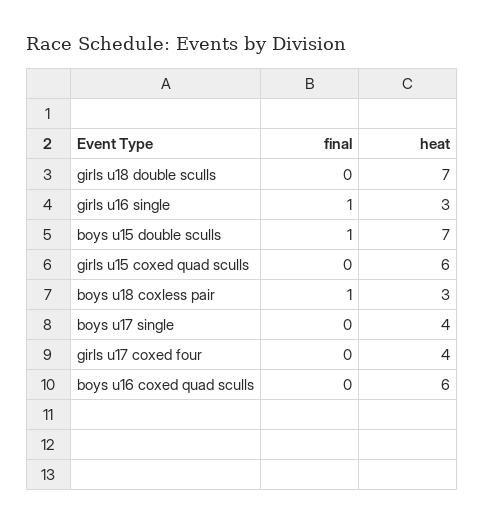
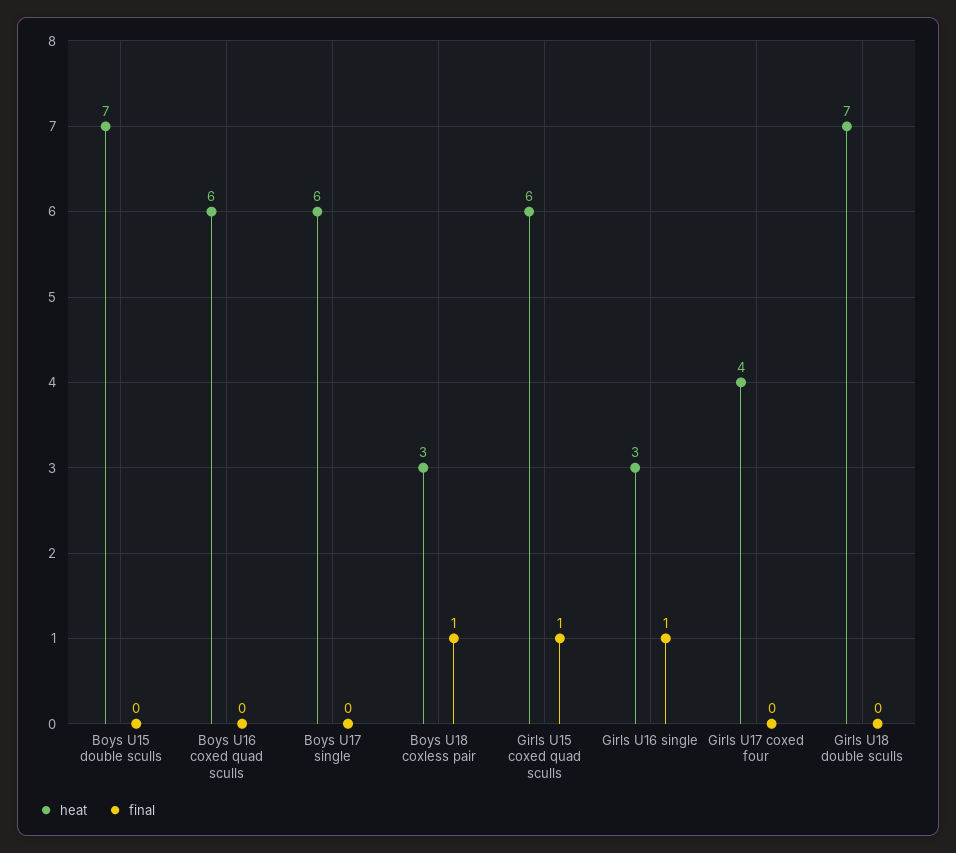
final, boys u15 double sculls: 1 -> 0
final, girls u15 coxed quad sculls: 0 -> 1
heat, boys u17 single: 4 -> 6

